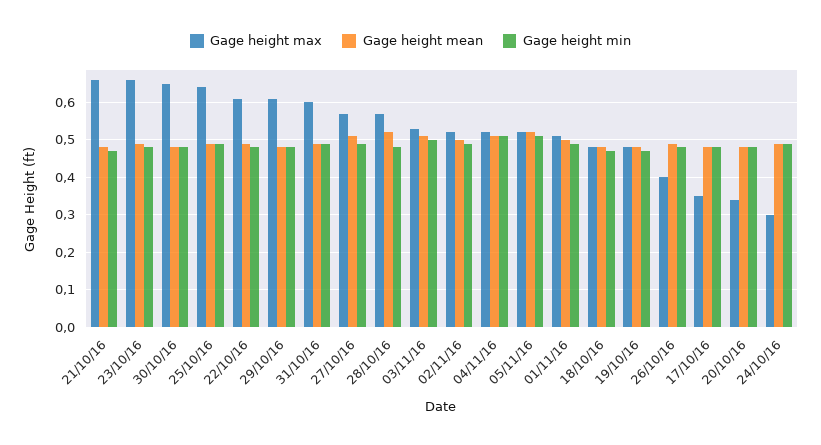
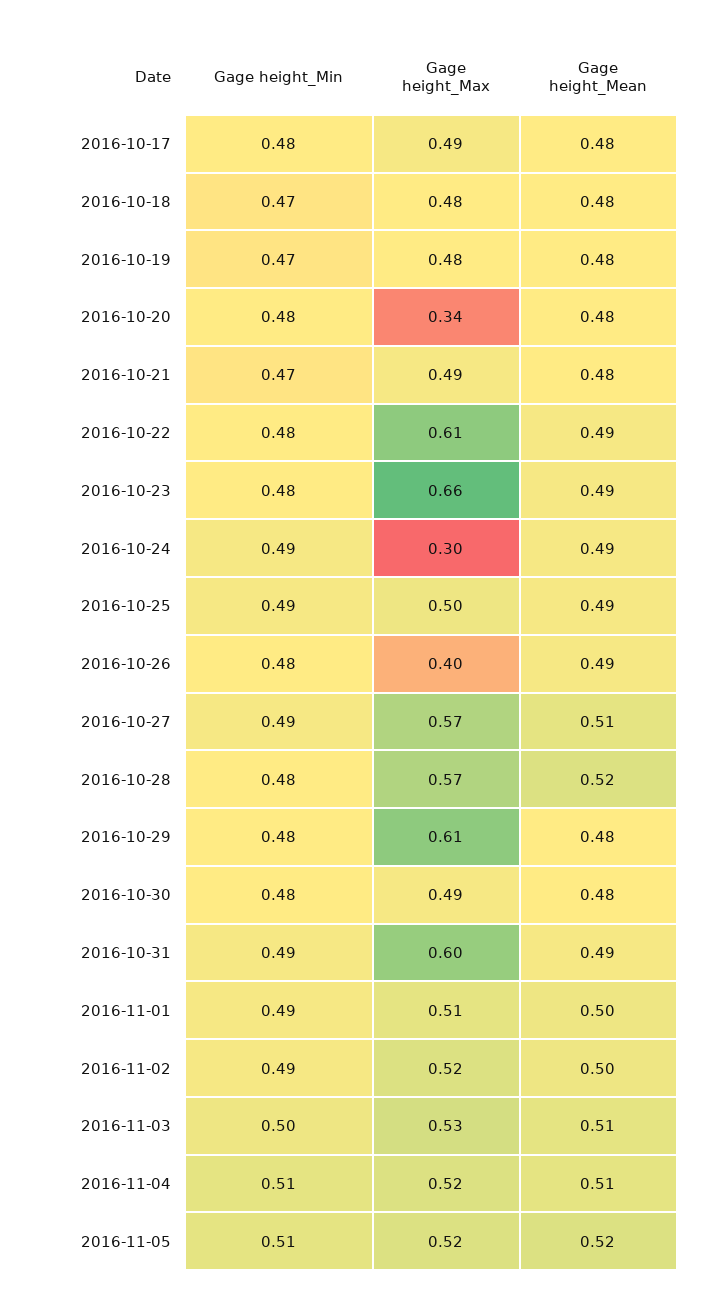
Gage height max, 21/10/16: 0.65 -> 0.49
Gage height max, 30/10/16: 0.65 -> 0.49
Gage height max, 25/10/16: 0.65 -> 0.5
Gage height max, 17/10/16: 0.35 -> 0.49

